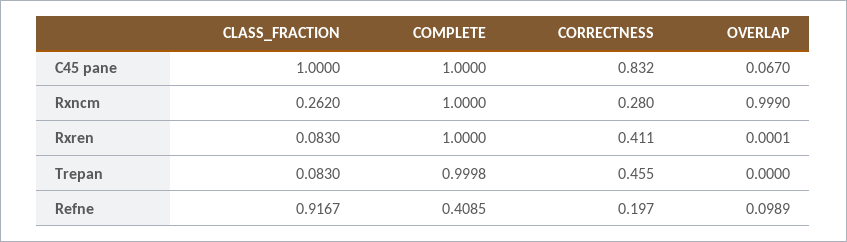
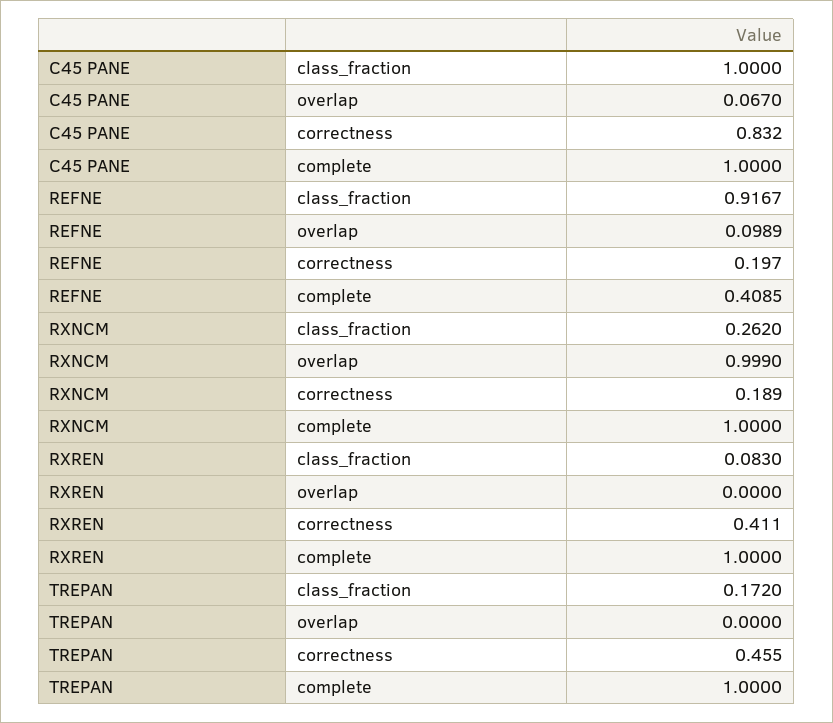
CORRECTNESS, Rxncm: 0.28 -> 0.189
OVERLAP, Rxren: 0.0001 -> 0
CLASS_FRACTION, Trepan: 0.083 -> 0.172
COMPLETE, Trepan: 0.9998 -> 1

